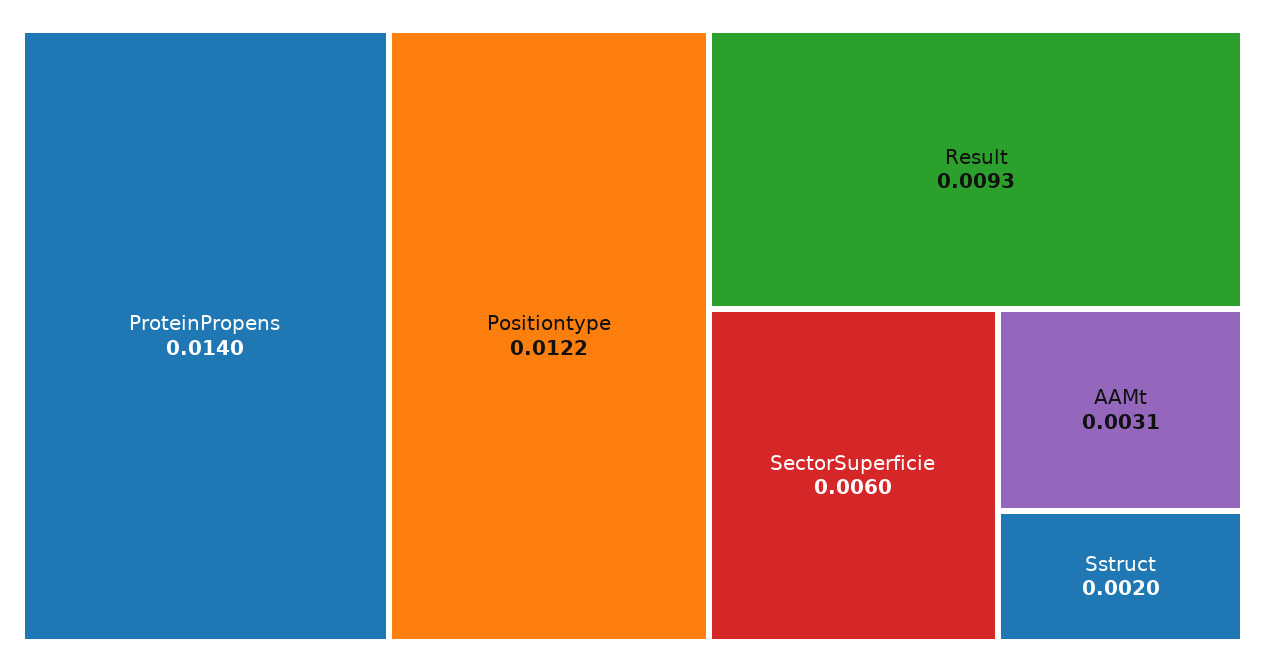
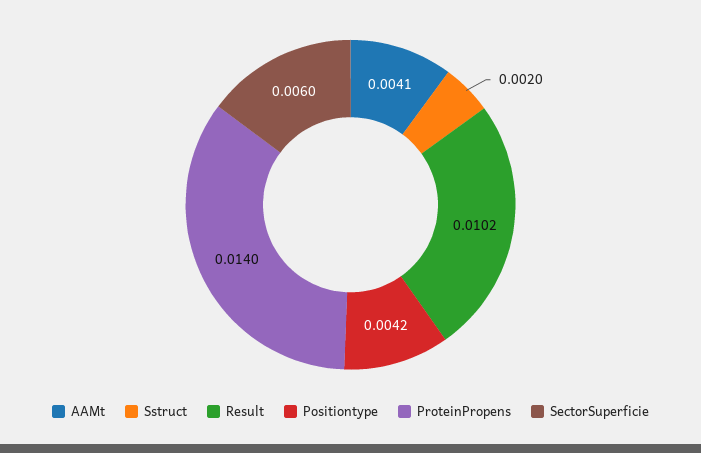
Positiontype: 0.0122 -> 0.0042
Result: 0.0093 -> 0.0102
AAMt: 0.0031 -> 0.0041

